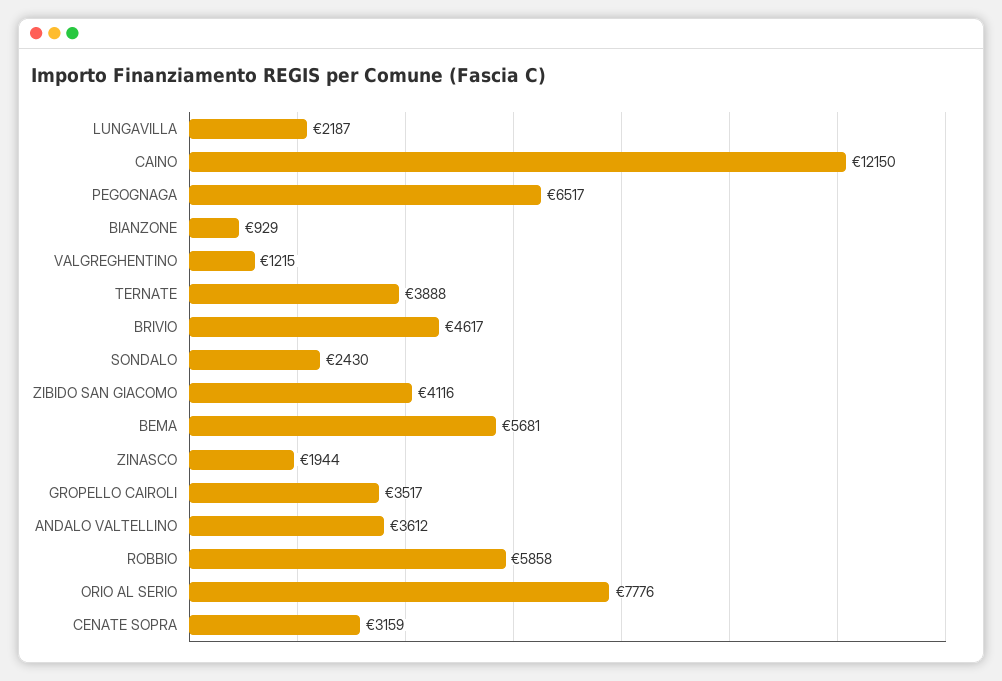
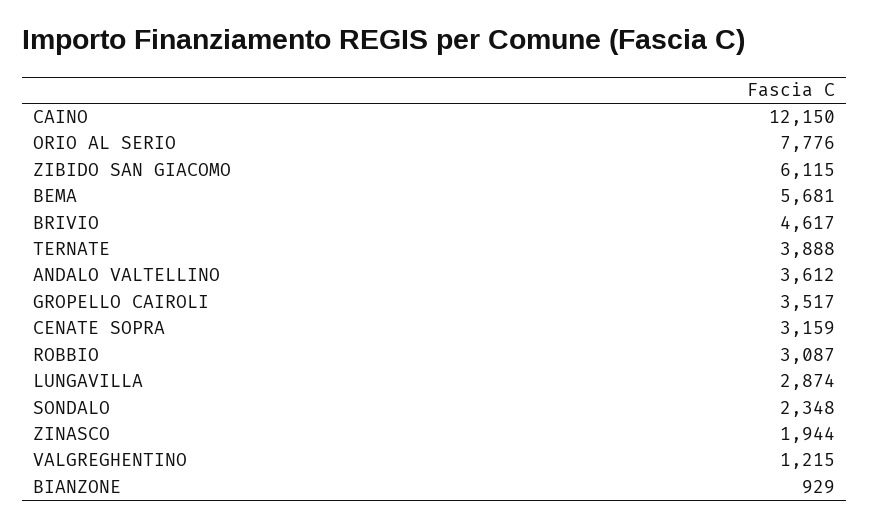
LUNGAVILLA: 2187 -> 2874
PEGOGNAGA: 6517 -> none
SONDALO: 2430 -> 2348
ZIBIDO SAN GIACOMO: 4116 -> 6115
ROBBIO: 5858 -> 3087

